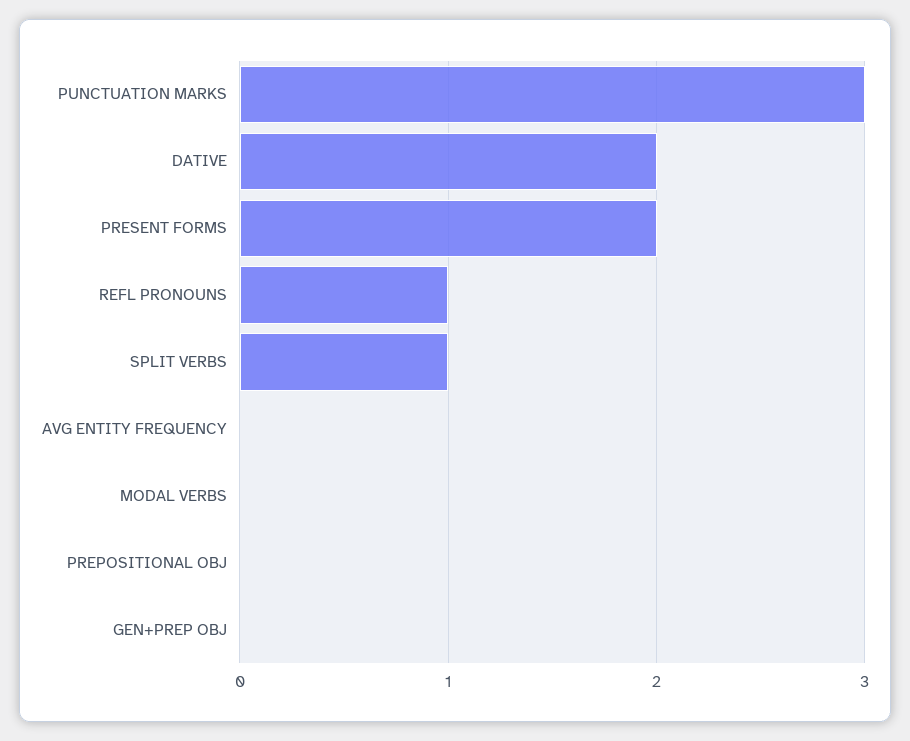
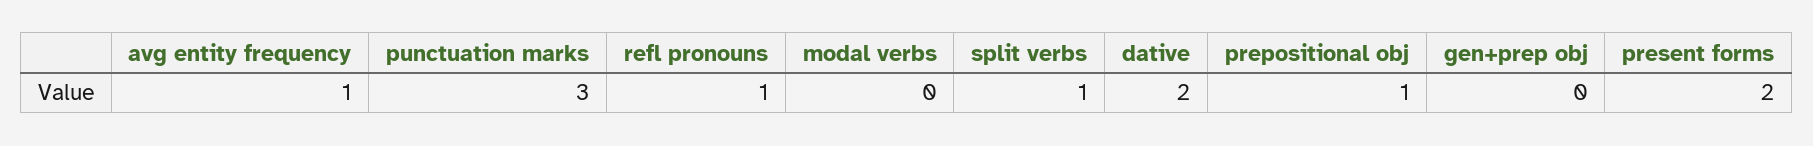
AVG ENTITY FREQUENCY: 0 -> 1
PREPOSITIONAL OBJ: 0 -> 1

